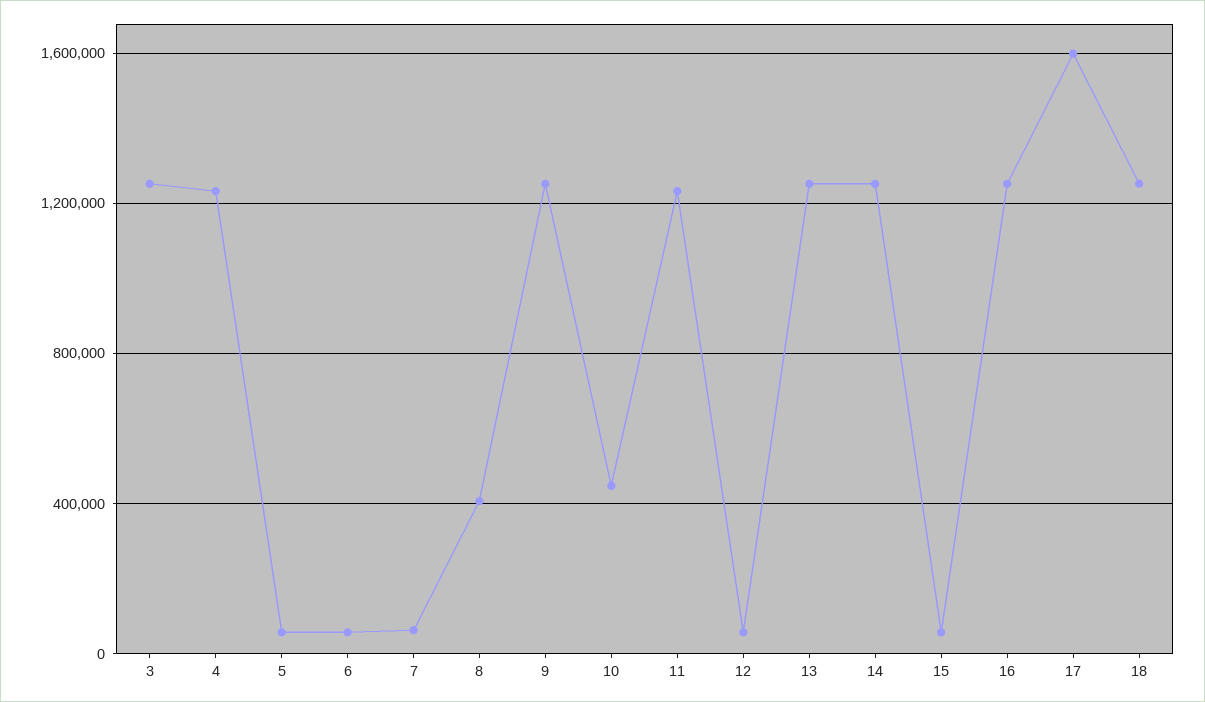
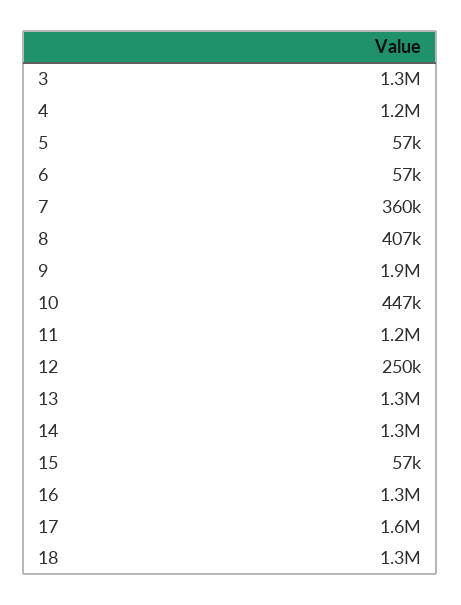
7: 50000 -> 360000
9: 1250000 -> 1900000
12: 50000 -> 250000

